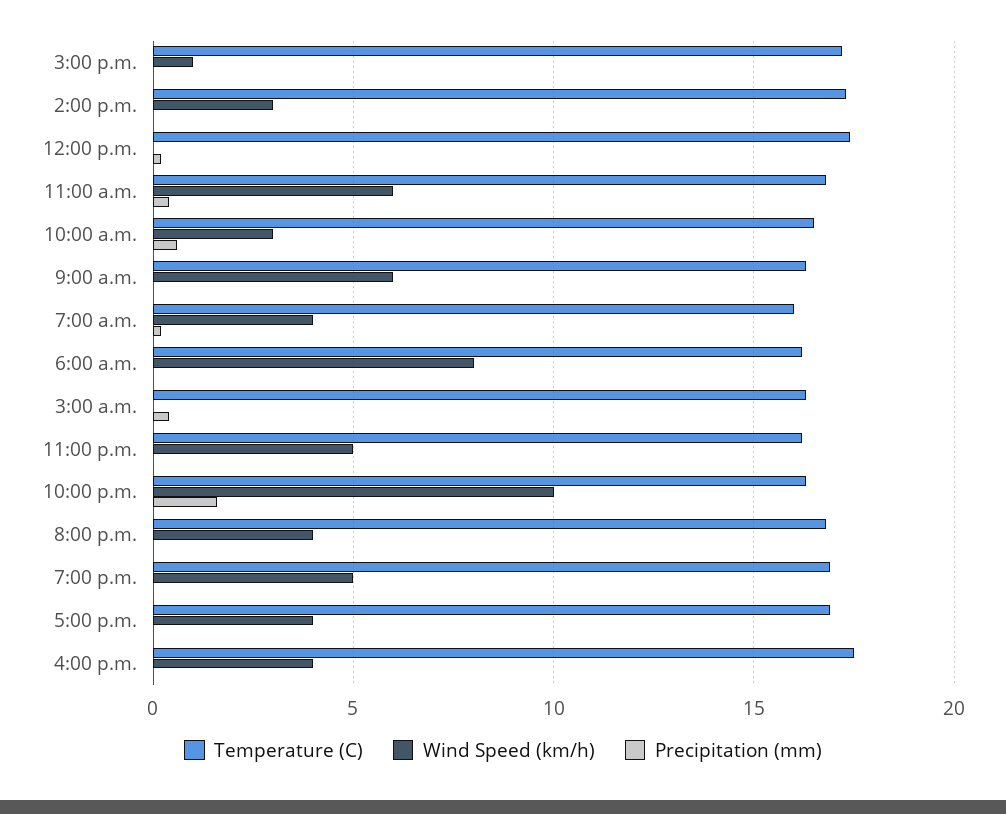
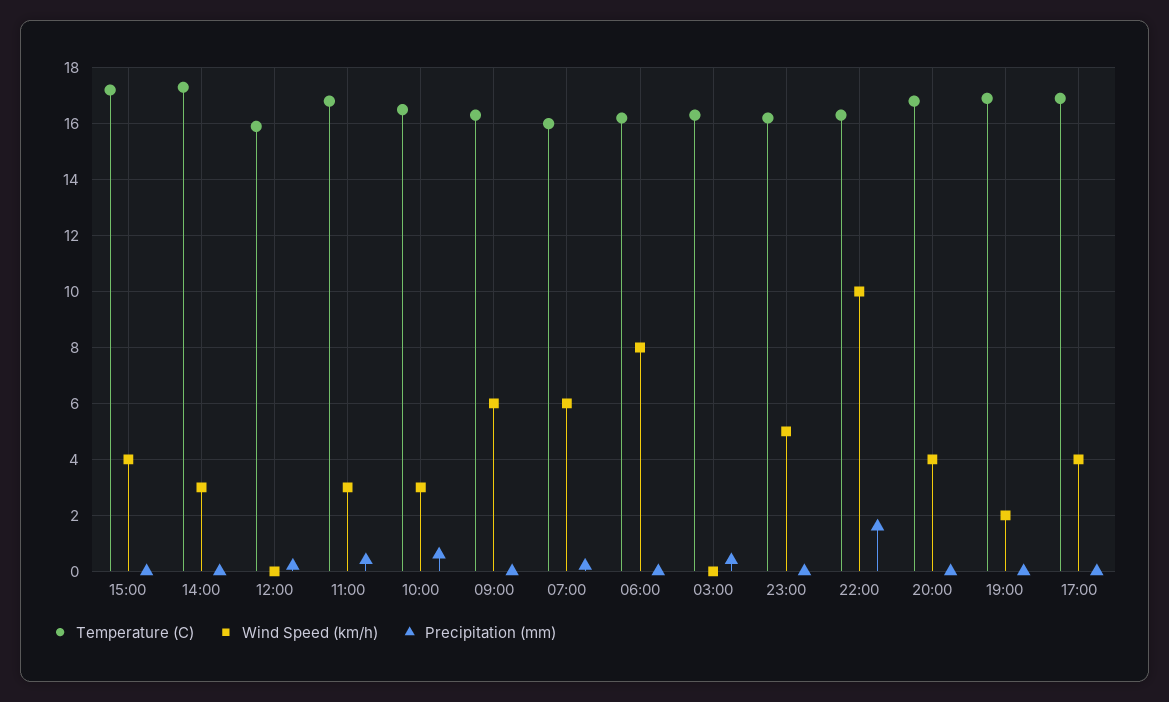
Wind Speed (km/h), 3:00 p.m.: 1 -> 4
Temperature (C), 12:00 p.m.: 17.5 -> 16
Wind Speed (km/h), 11:00 a.m.: 6 -> 3
Wind Speed (km/h), 7:00 a.m.: 4 -> 6
Wind Speed (km/h), 7:00 p.m.: 5 -> 2
Temperature (C), 4:00 p.m.: 17.5 -> none
Wind Speed (km/h), 4:00 p.m.: 4 -> none
Precipitation (mm), 4:00 p.m.: 0 -> none

